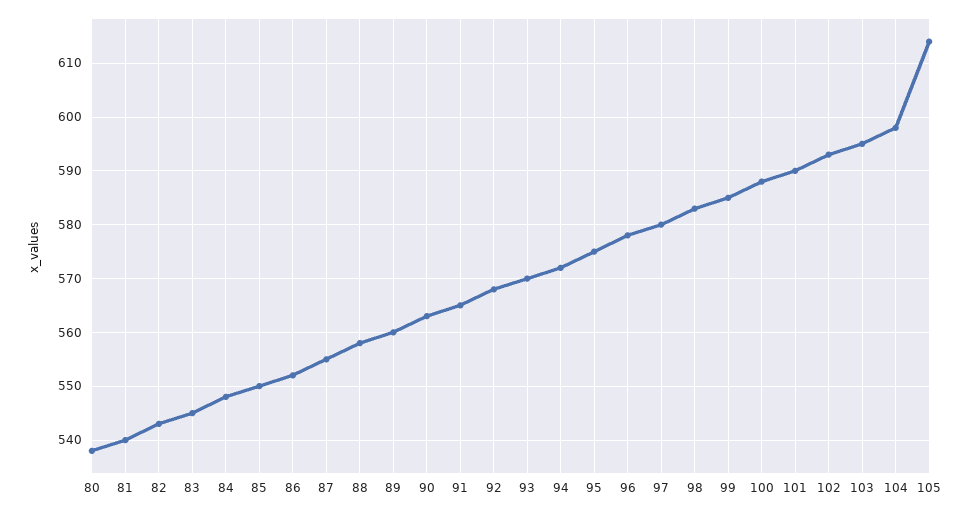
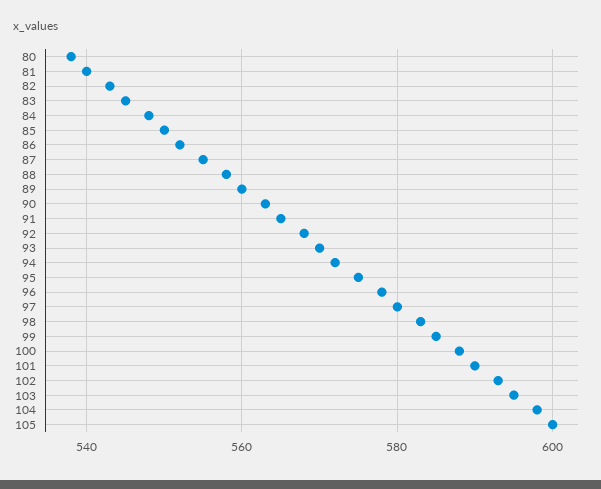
105: 615 -> 600

